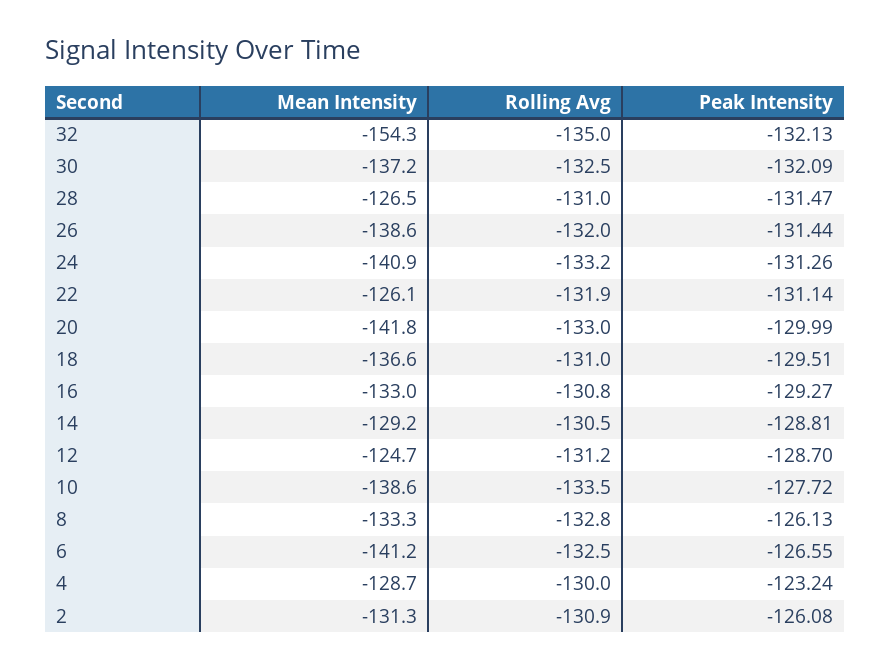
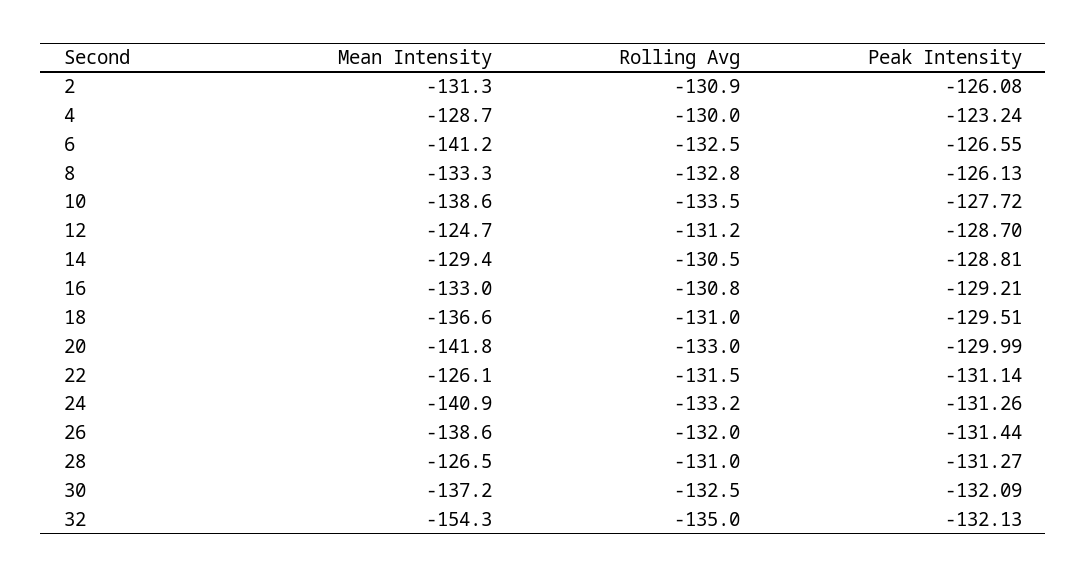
Peak Intensity, 28: -131.47 -> -131.27
Rolling Avg, 22: -131.9 -> -131.5
Peak Intensity, 16: -129.27 -> -129.21
Mean Intensity, 14: -129.2 -> -129.4

